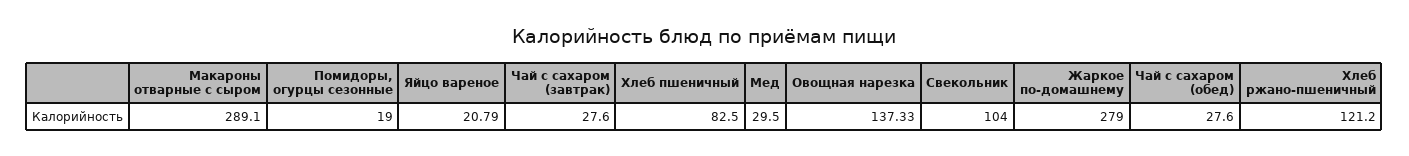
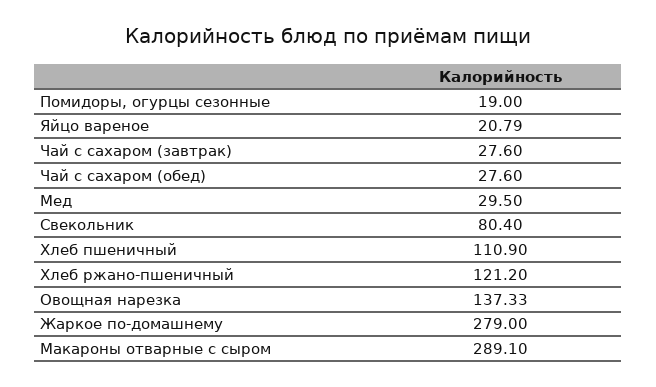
Хлеб пшеничный: 82.5 -> 110.9
Свекольник: 104 -> 80.4

